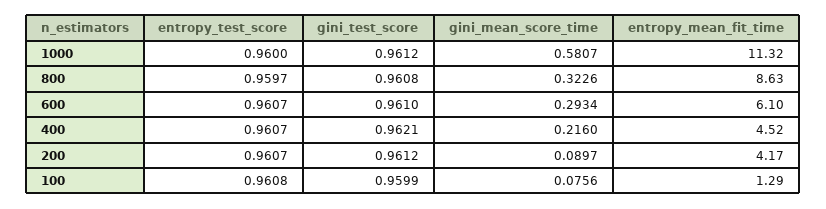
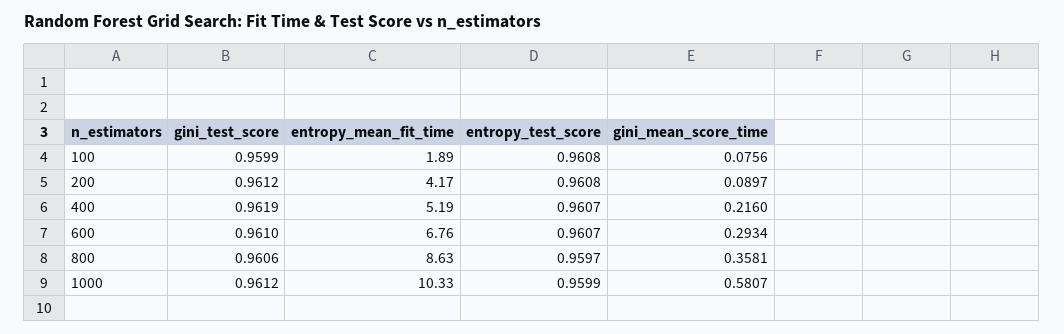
entropy_test_score, 1000: 0.96 -> 0.9599
entropy_mean_fit_time, 1000: 11.32 -> 10.33
gini_test_score, 800: 0.9608 -> 0.9606
gini_mean_score_time, 800: 0.3226 -> 0.3581
entropy_mean_fit_time, 600: 6.1 -> 6.76
gini_test_score, 400: 0.9621 -> 0.9619
entropy_mean_fit_time, 400: 4.52 -> 5.19
entropy_test_score, 200: 0.9607 -> 0.9608
entropy_mean_fit_time, 100: 1.29 -> 1.89

